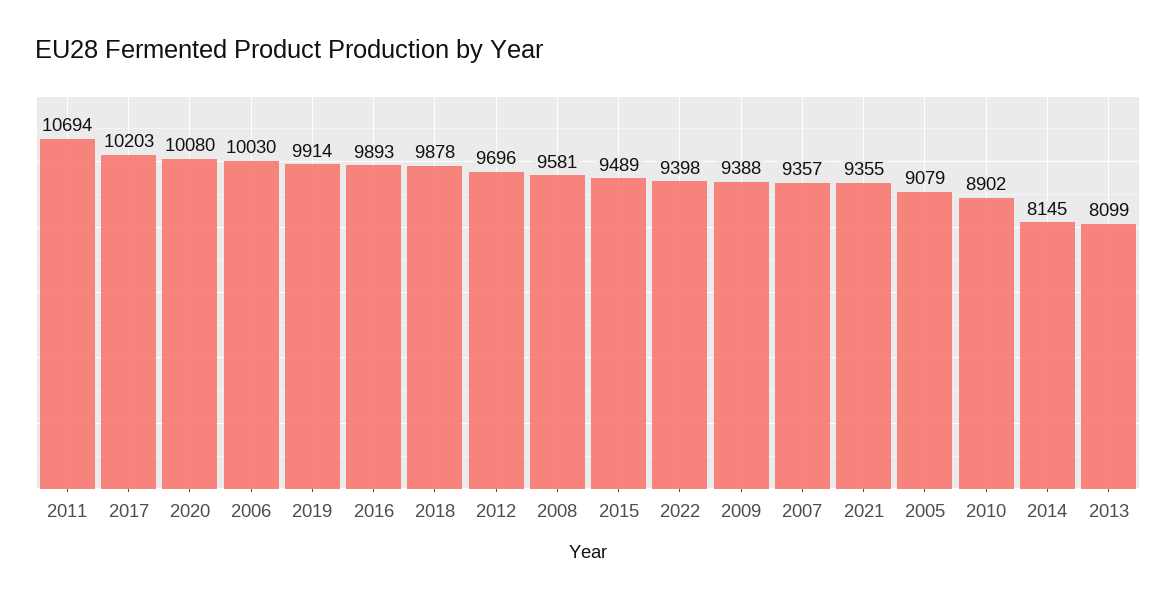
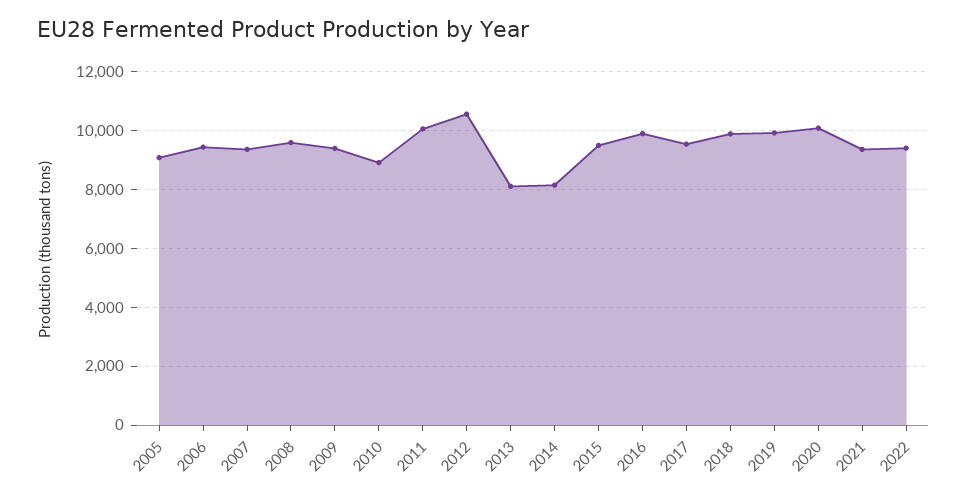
2011: 10694 -> 10000
2017: 10203 -> 9500
2006: 10030 -> 9500
2012: 9696 -> 10500

